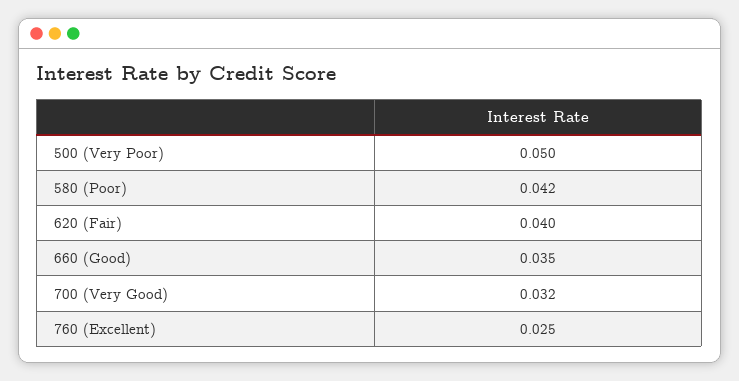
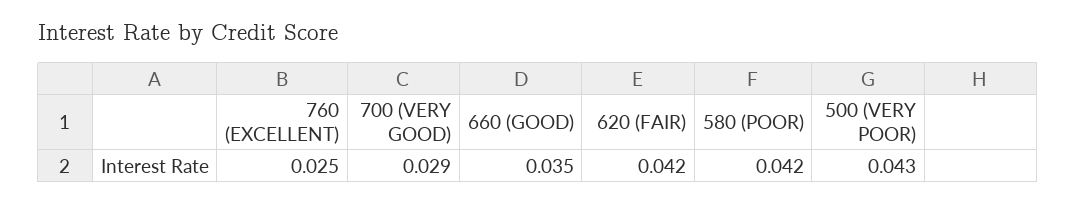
500 (Very Poor): 0.05 -> 0.043
620 (Fair): 0.04 -> 0.042
700 (Very Good): 0.032 -> 0.029

